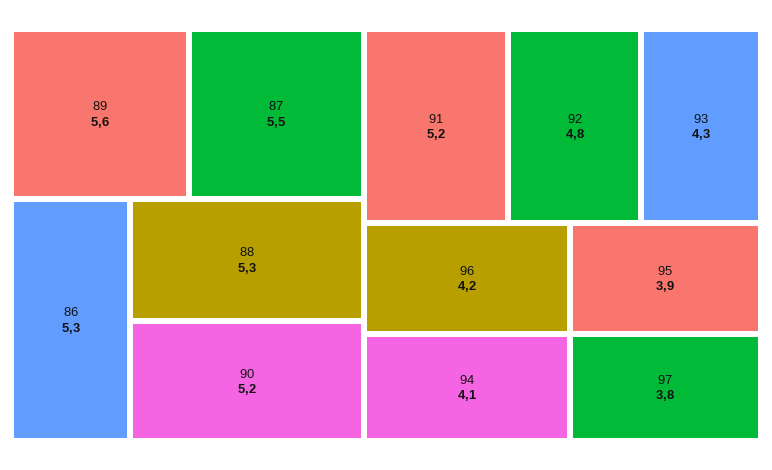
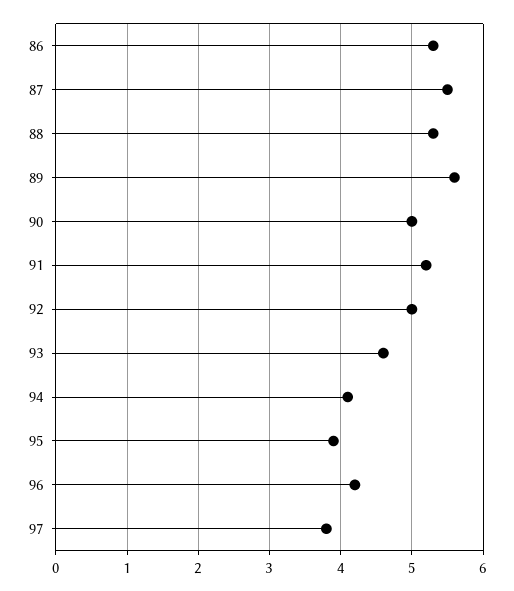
90: 5.2 -> 5
92: 4.8 -> 5
93: 4.3 -> 4.6

